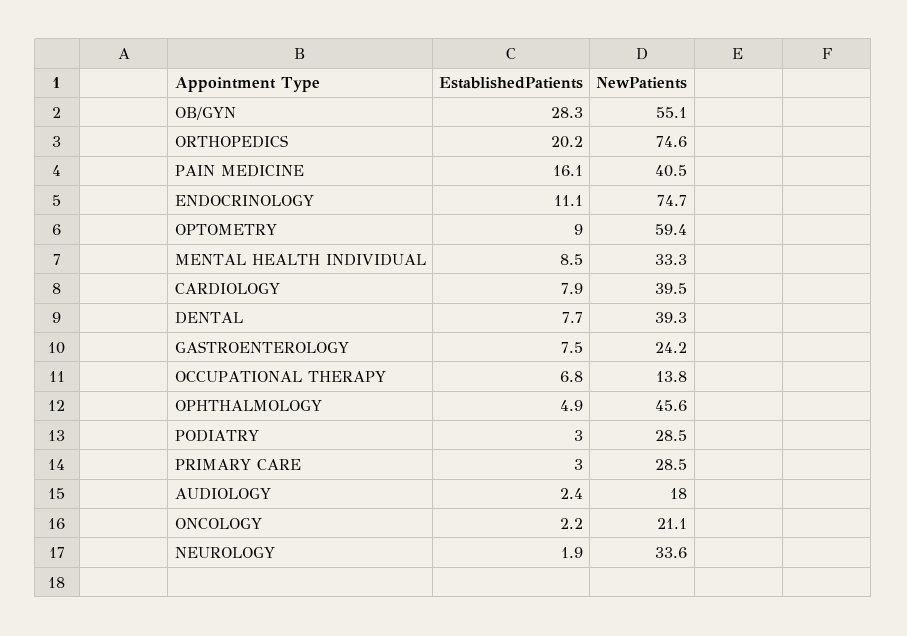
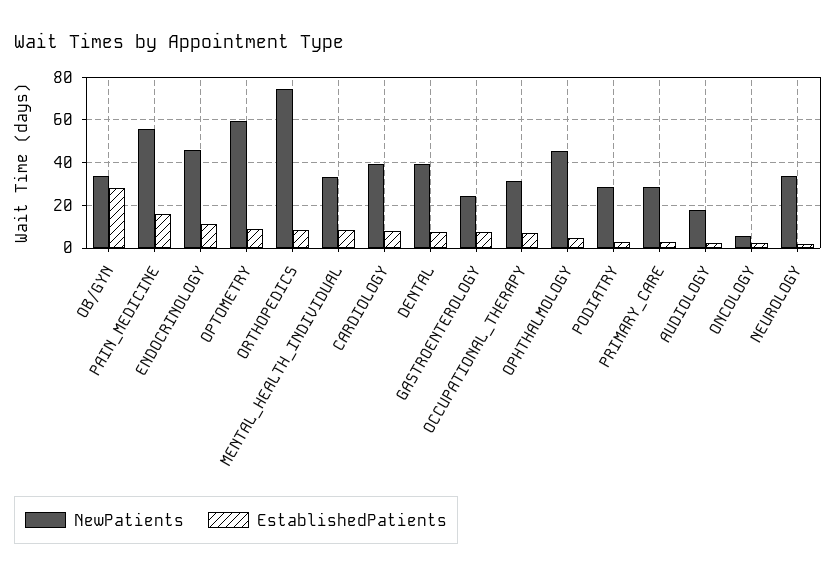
NewPatients, OB/GYN: 55.1 -> 35
EstablishedPatients, ORTHOPEDICS: 20.2 -> 10
NewPatients, PAIN MEDICINE: 40.5 -> 55
NewPatients, ENDOCRINOLOGY: 74.7 -> 45
NewPatients, OCCUPATIONAL THERAPY: 13.8 -> 30
NewPatients, ONCOLOGY: 21.1 -> 5

